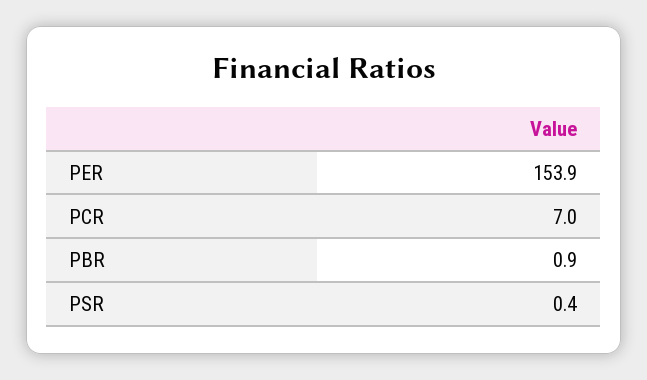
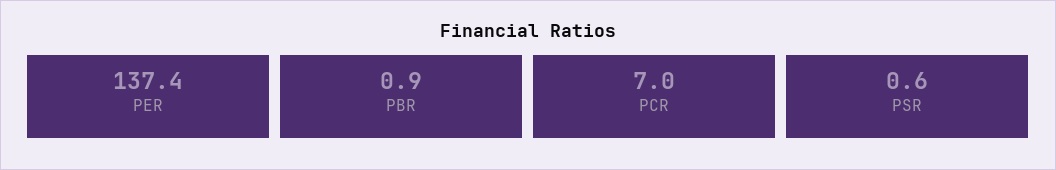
PER: 153.9 -> 137.4
PSR: 0.4 -> 0.6

